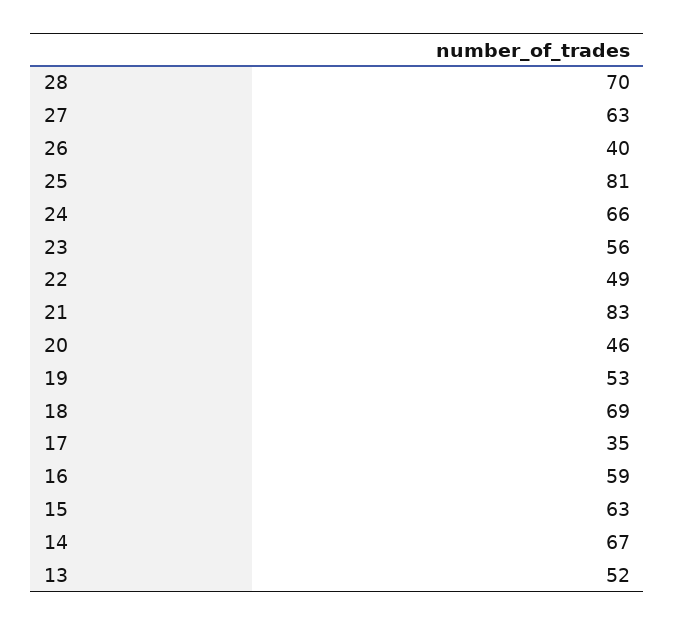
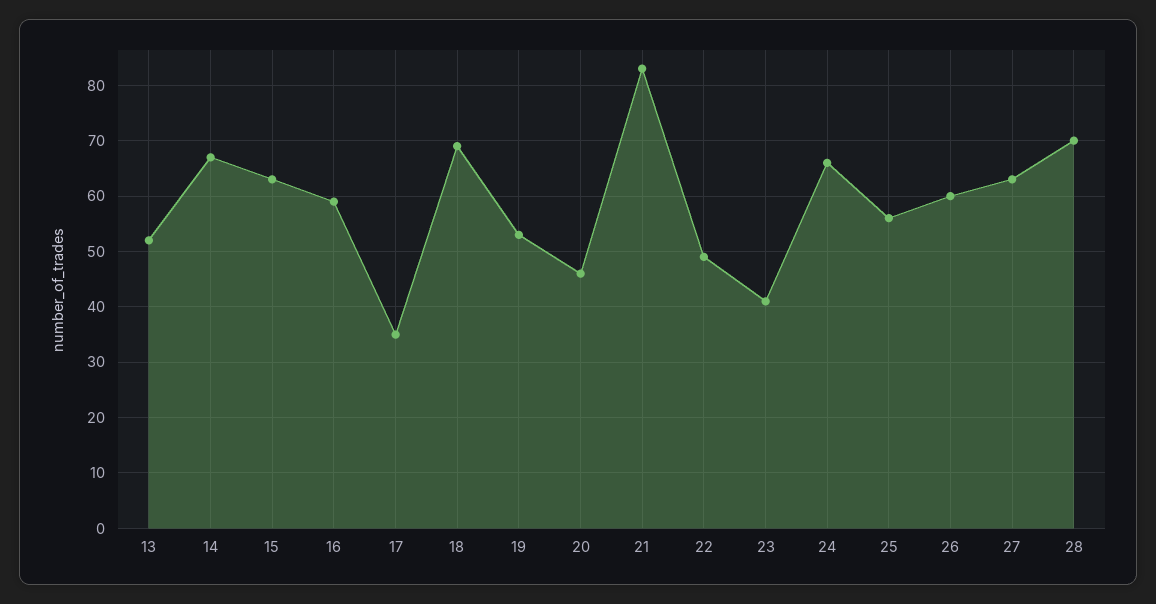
26: 40 -> 60
25: 81 -> 55
23: 56 -> 40

